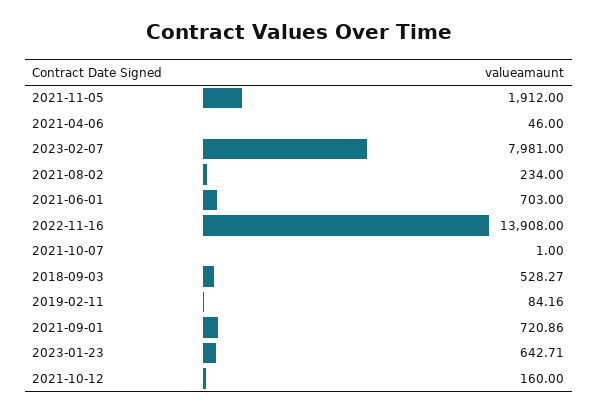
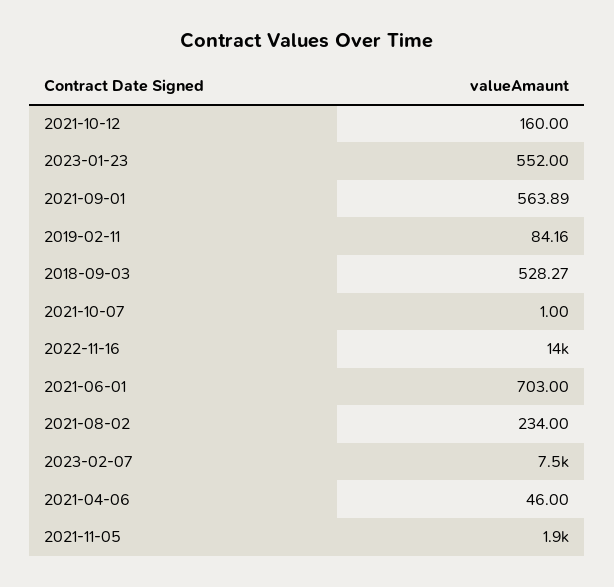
2023-02-07: 7981 -> 7500
2021-09-01: 720.86 -> 563.89
2023-01-23: 642.71 -> 552

